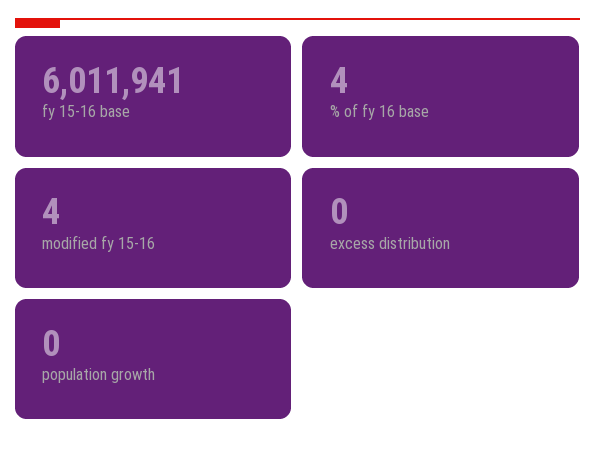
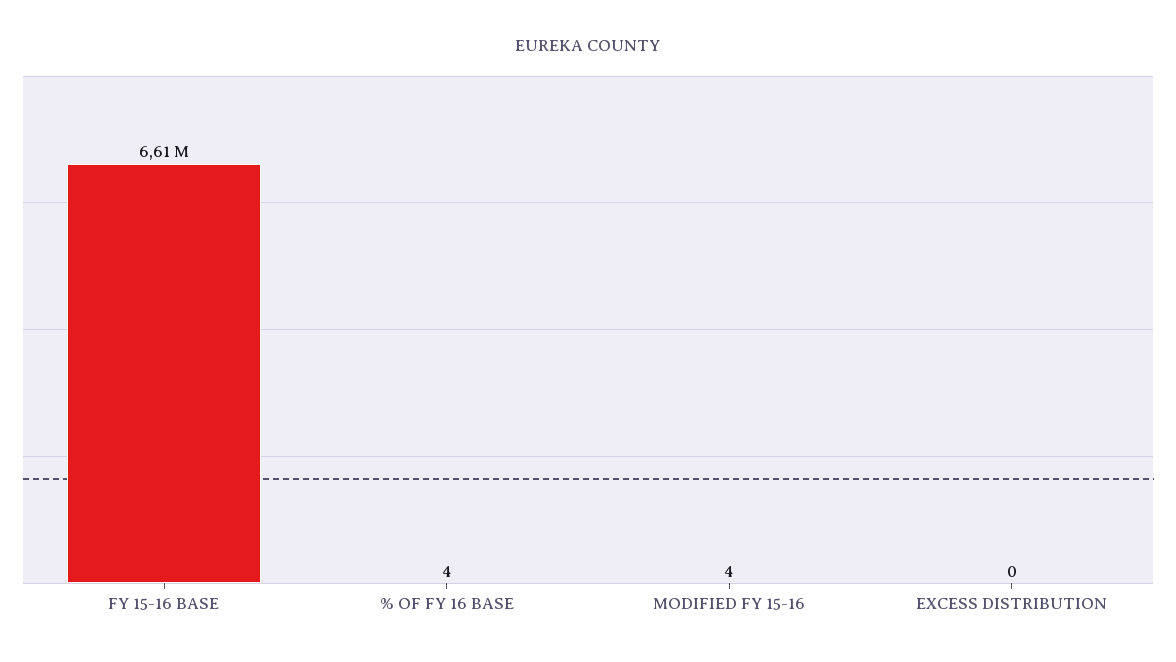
fy 15-16 base: 6011941 -> 6610000
population growth: 0 -> none

